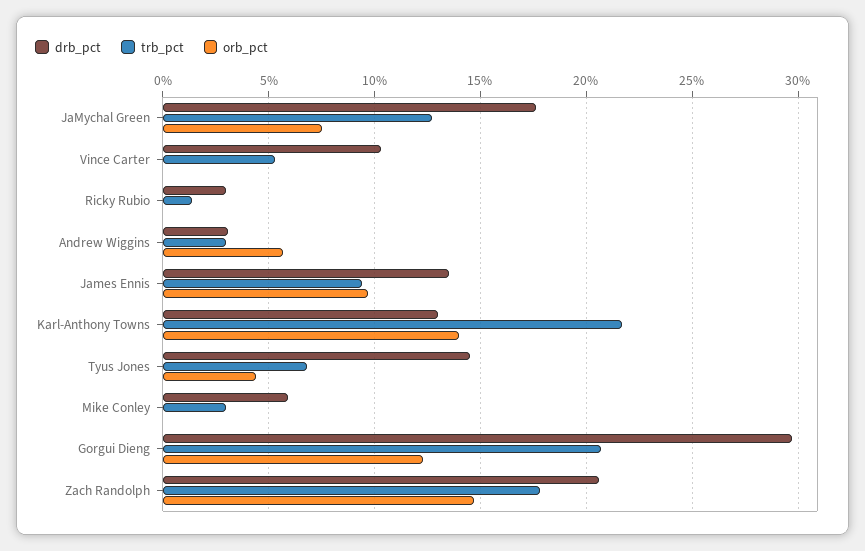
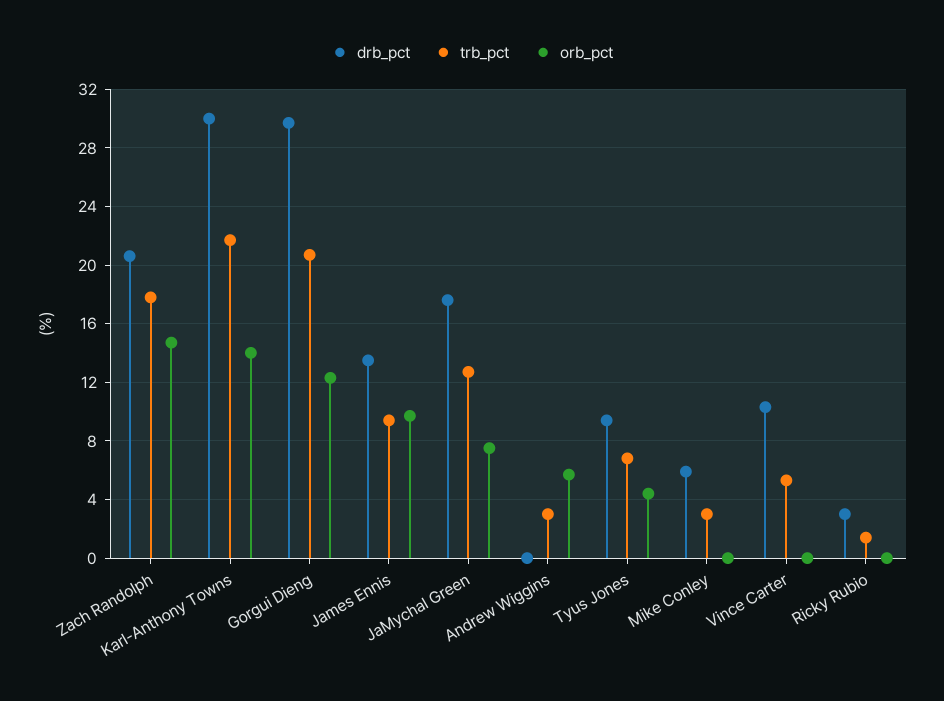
drb_pct, Andrew Wiggins: 3 -> 0
drb_pct, Karl-Anthony Towns: 13 -> 30
drb_pct, Tyus Jones: 14.5 -> 9.5

